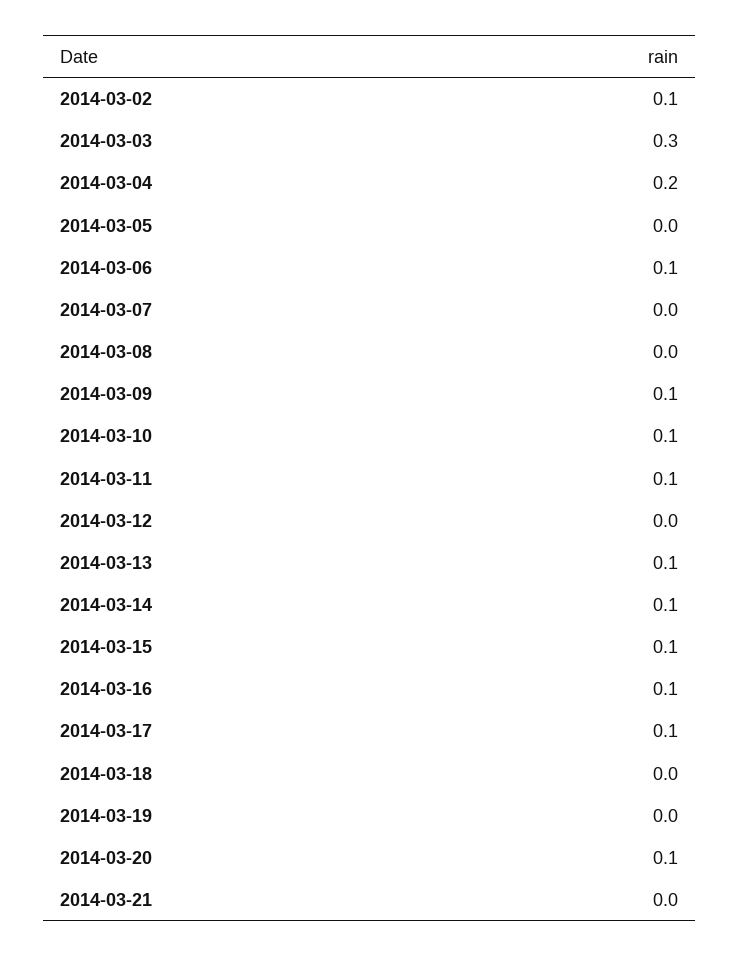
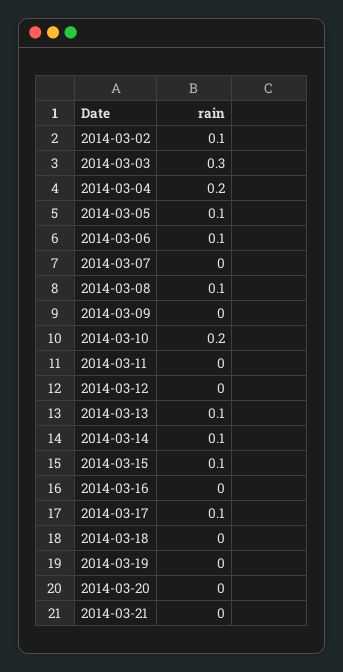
2014-03-05: 0 -> 0.1
2014-03-08: 0 -> 0.1
2014-03-09: 0.1 -> 0
2014-03-10: 0.1 -> 0.2
2014-03-11: 0.1 -> 0
2014-03-16: 0.1 -> 0
2014-03-20: 0.1 -> 0

